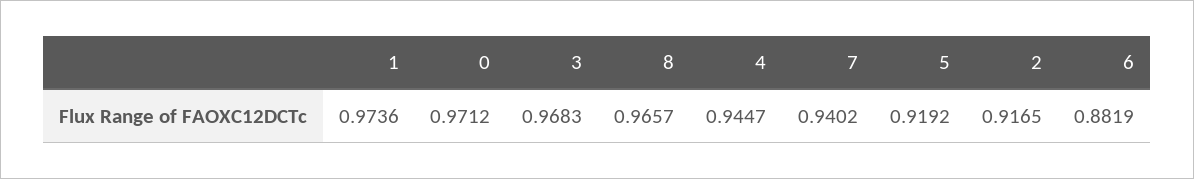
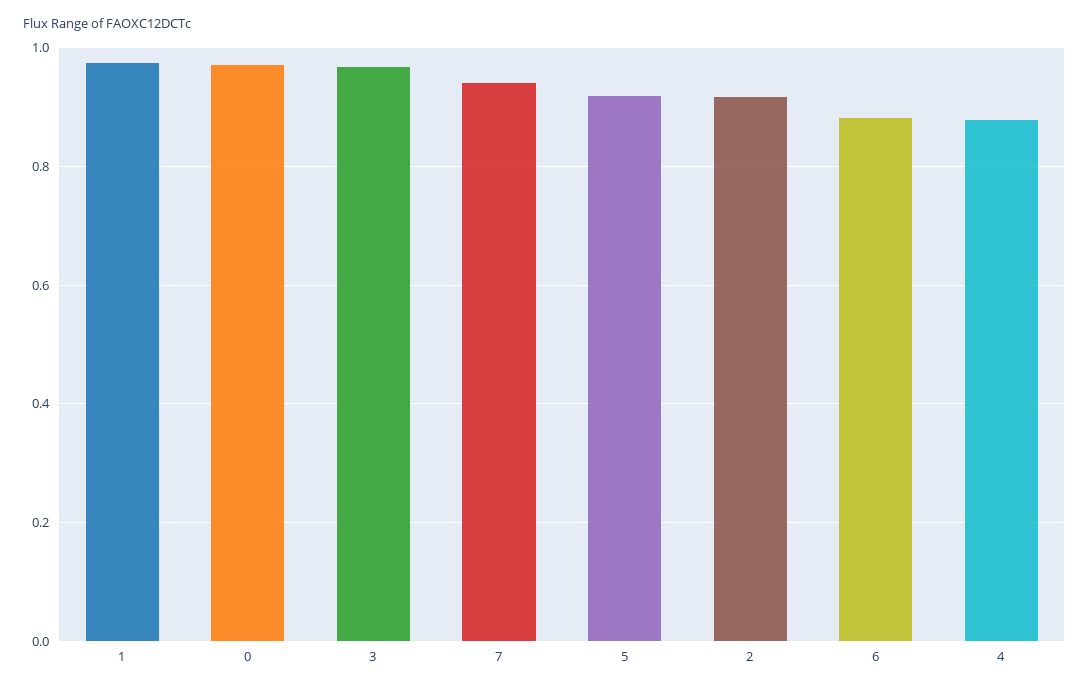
8: 0.9657 -> none
4: 0.9447 -> 0.88

